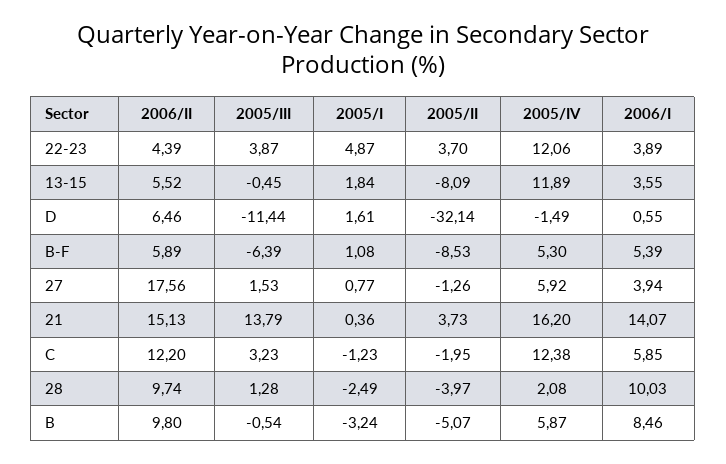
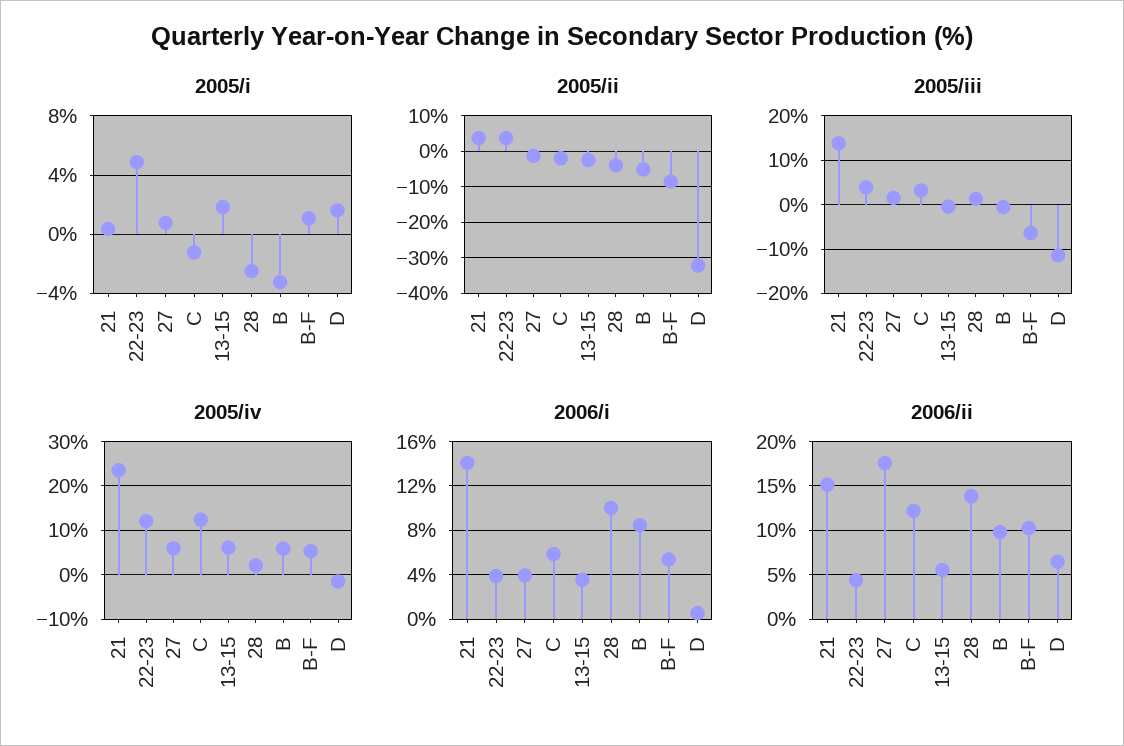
2005/II, 13-15: -8.09 -> -2
2005/IV, 13-15: 11.89 -> 6
2006/II, B-F: 5.89 -> 10
2005/IV, 21: 16.2 -> 24
2006/II, 28: 9.74 -> 14

